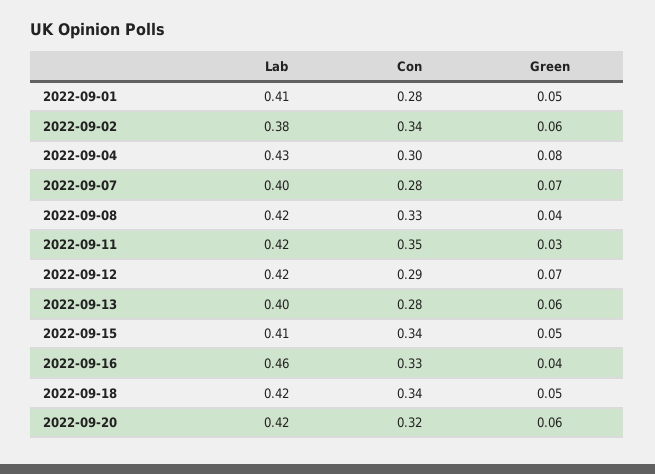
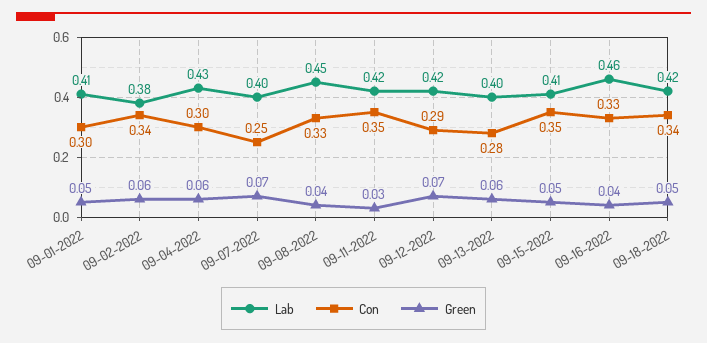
Con, 2022-09-01: 0.28 -> 0.3
Green, 2022-09-04: 0.08 -> 0.06
Con, 2022-09-07: 0.28 -> 0.25
Lab, 2022-09-08: 0.42 -> 0.45
Con, 2022-09-15: 0.34 -> 0.35
Lab, 2022-09-20: 0.42 -> none
Con, 2022-09-20: 0.32 -> none
Green, 2022-09-20: 0.06 -> none

